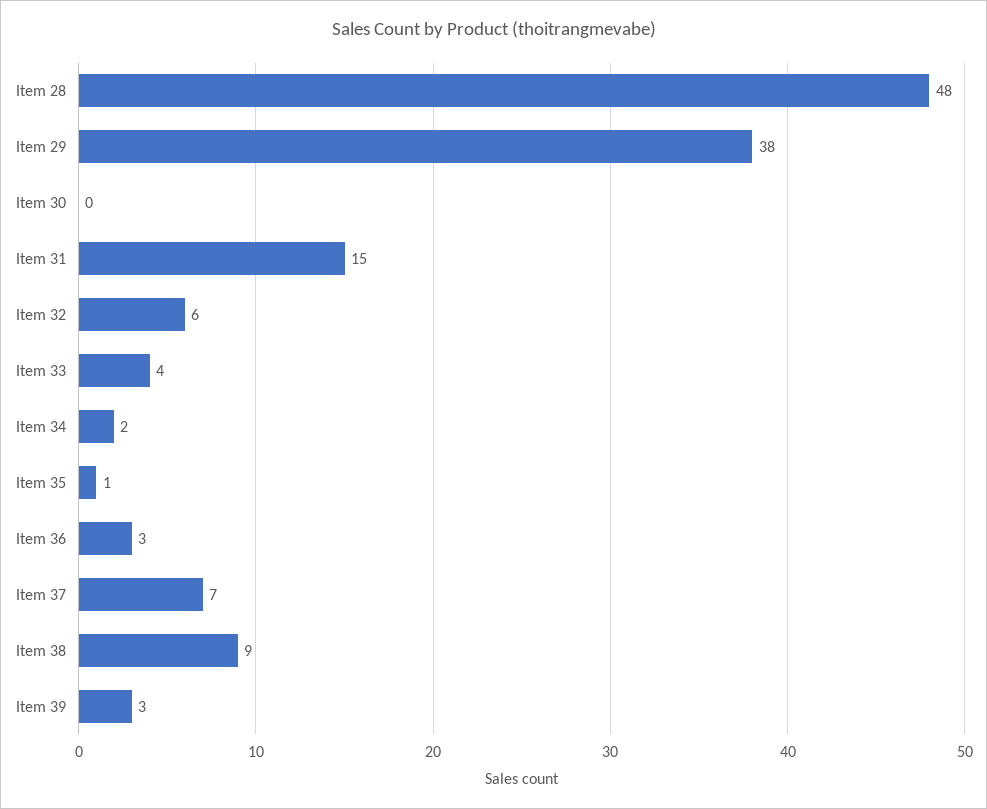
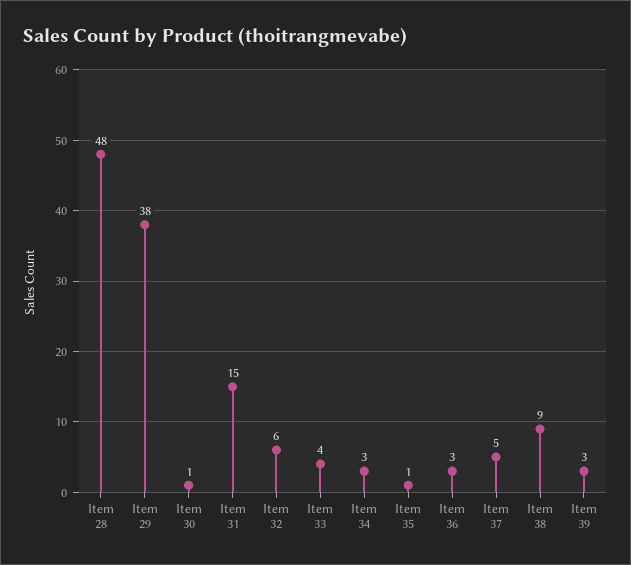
Item 30: 0 -> 1
Item 34: 2 -> 3
Item 37: 7 -> 5

